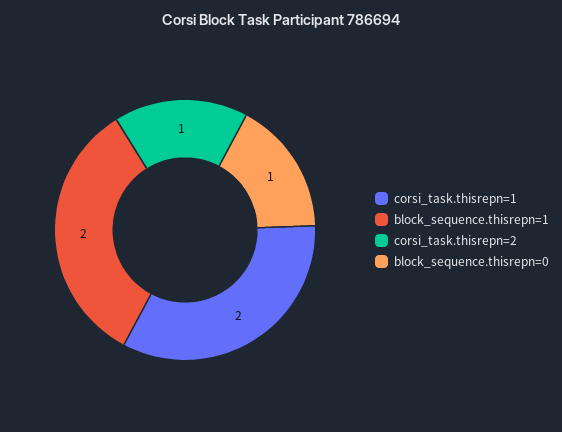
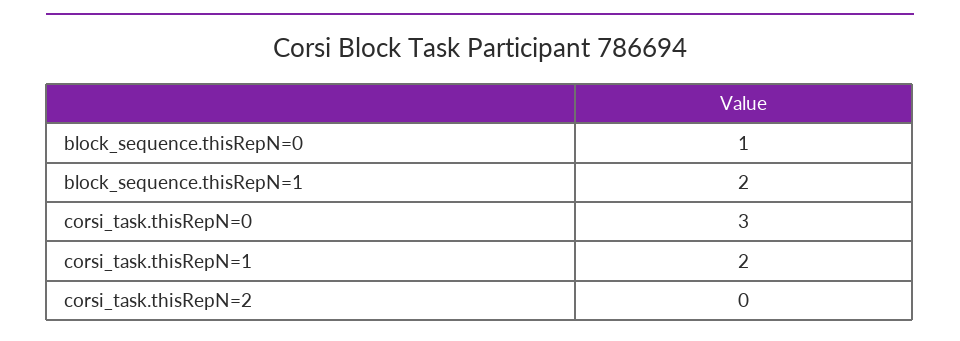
corsi_task.thisrepn=2: 1 -> 0
corsi_task.thisRepN=0: none -> 3

